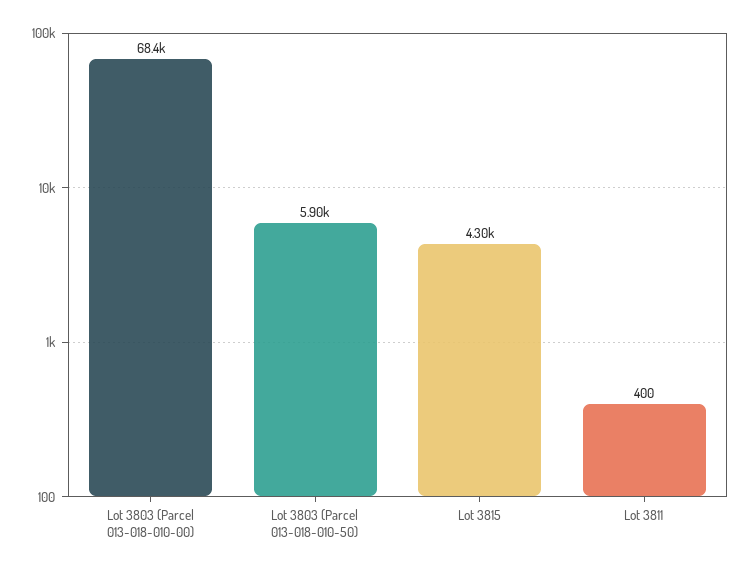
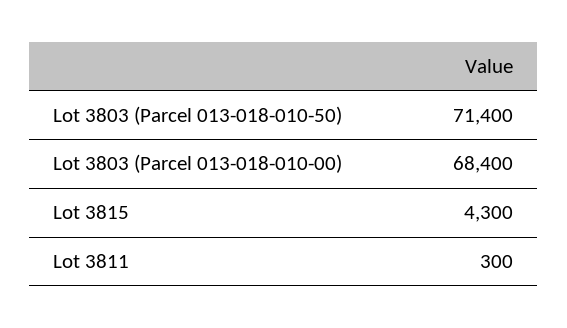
Lot 3803 (Parcel 013-018-010-50): 5900 -> 71400
Lot 3811: 400 -> 300

